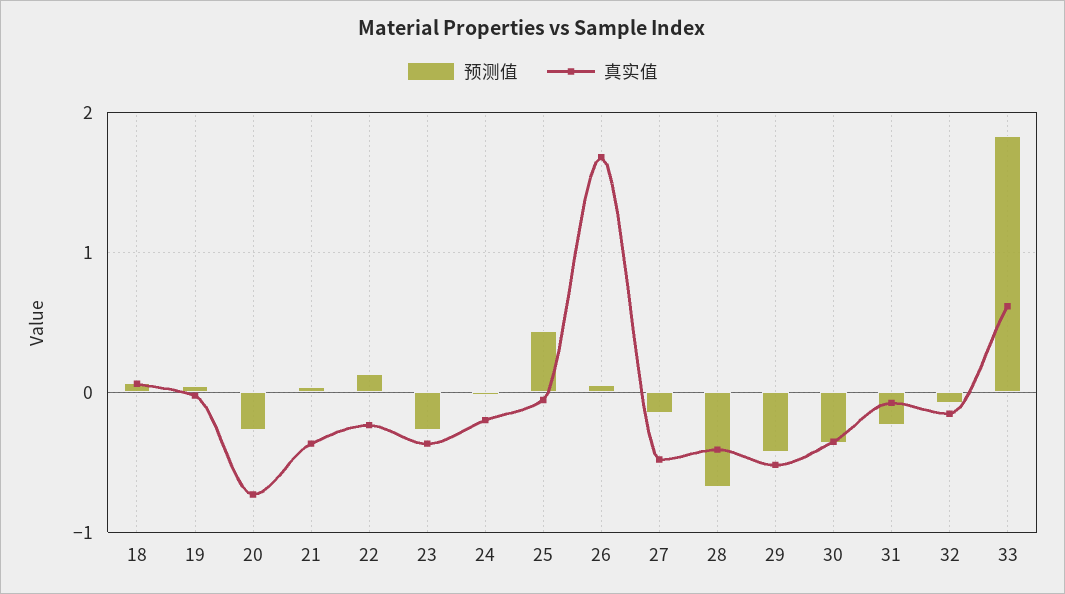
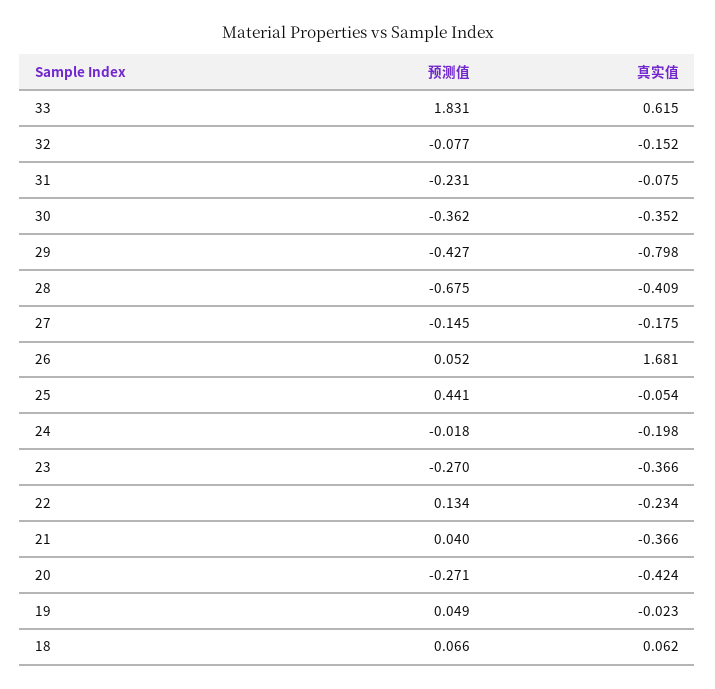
真实值, 20: -0.7 -> -0.424
真实值, 27: -0.5 -> -0.175
真实值, 29: -0.5 -> -0.798

